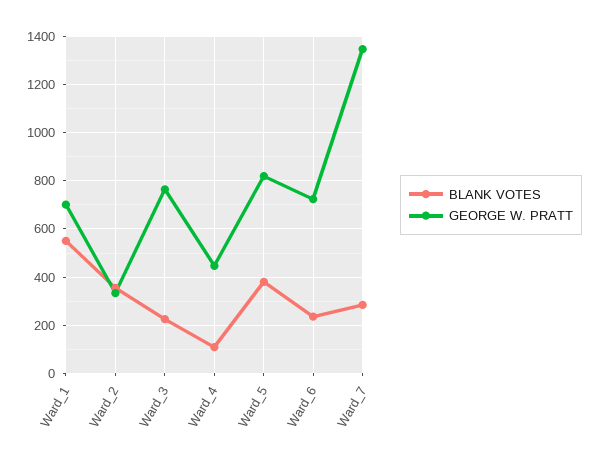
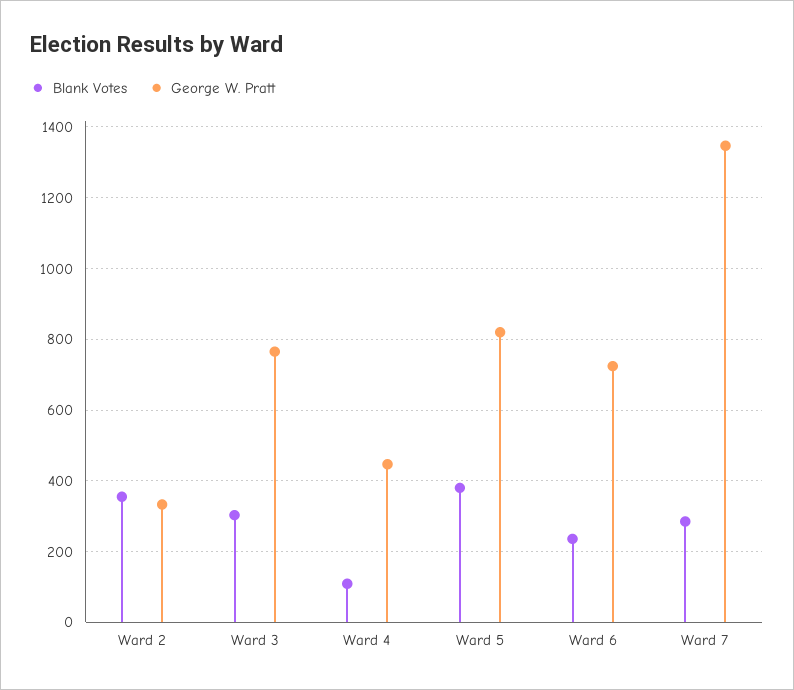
BLANK VOTES, Ward_1: 550 -> none
GEORGE W. PRATT, Ward_1: 700 -> none
BLANK VOTES, Ward_3: 225 -> 300

